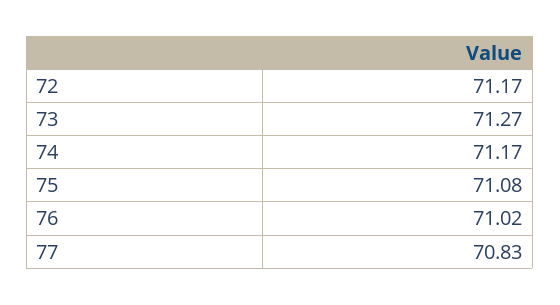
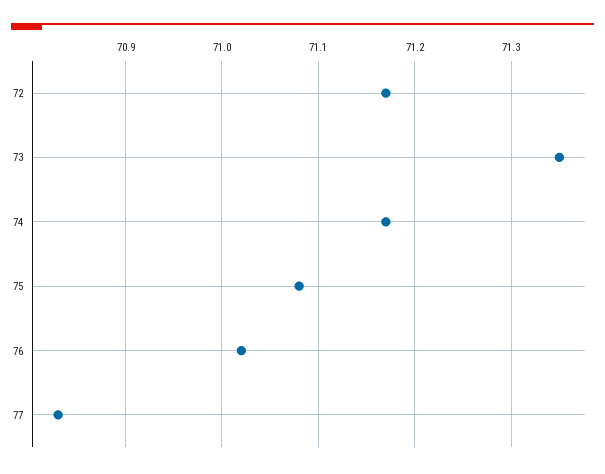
73: 71.27 -> 71.35

